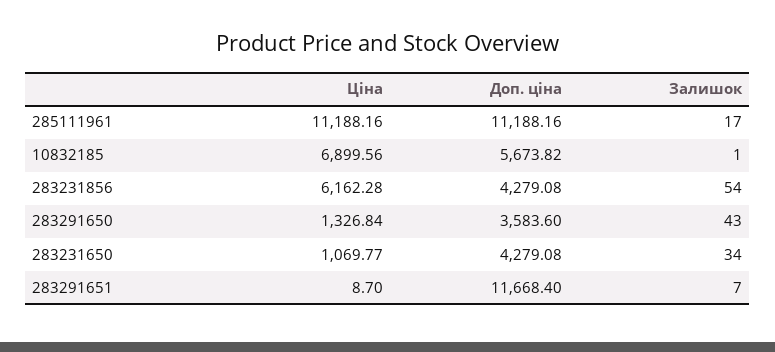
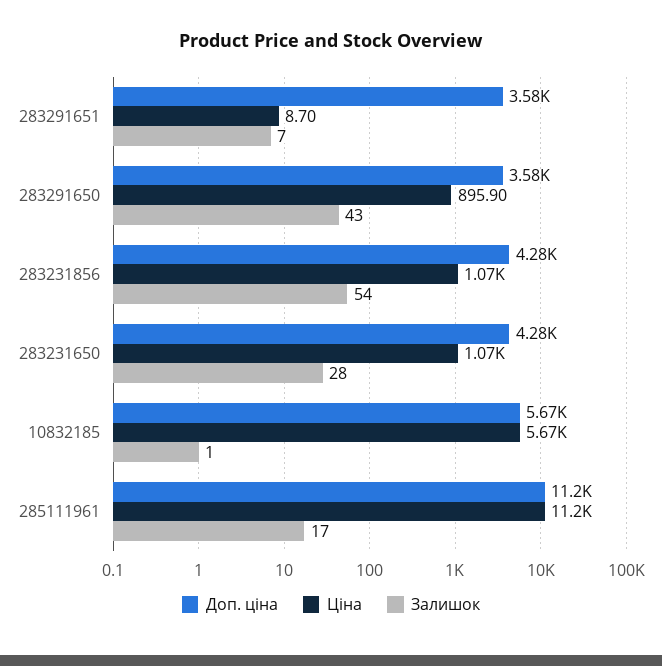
Ціна, 10832185: 6899.56 -> 5670
Ціна, 283231856: 6162.28 -> 1070
Ціна, 283291650: 1326.84 -> 895.9
Залишок, 283231650: 34 -> 28
Доп. ціна, 283291651: 11668.4 -> 3580

